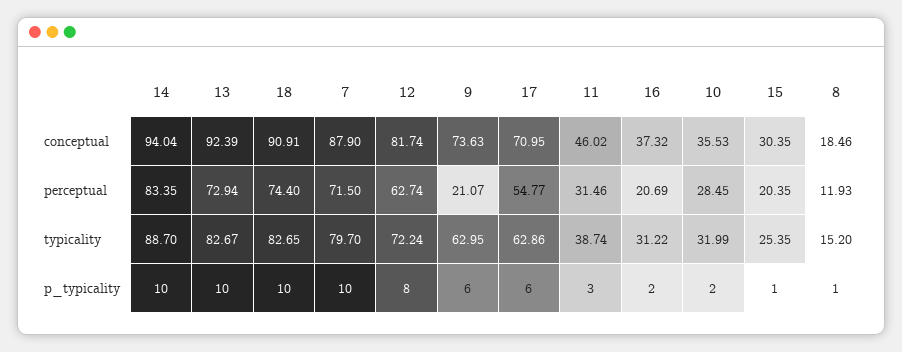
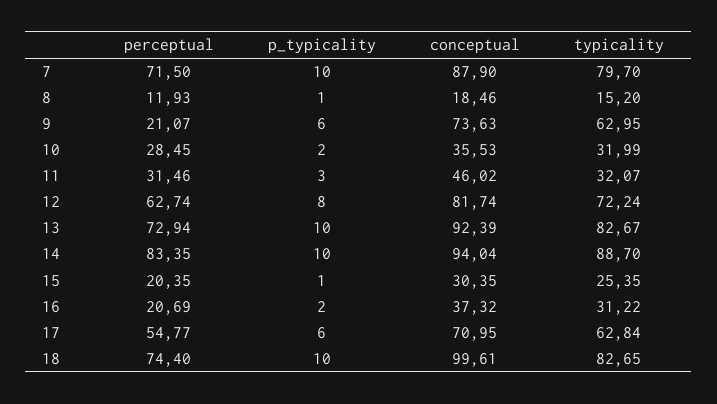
18, conceptual: 90.91 -> 99.61
17, typicality: 62.86 -> 62.84
11, typicality: 38.74 -> 32.07

